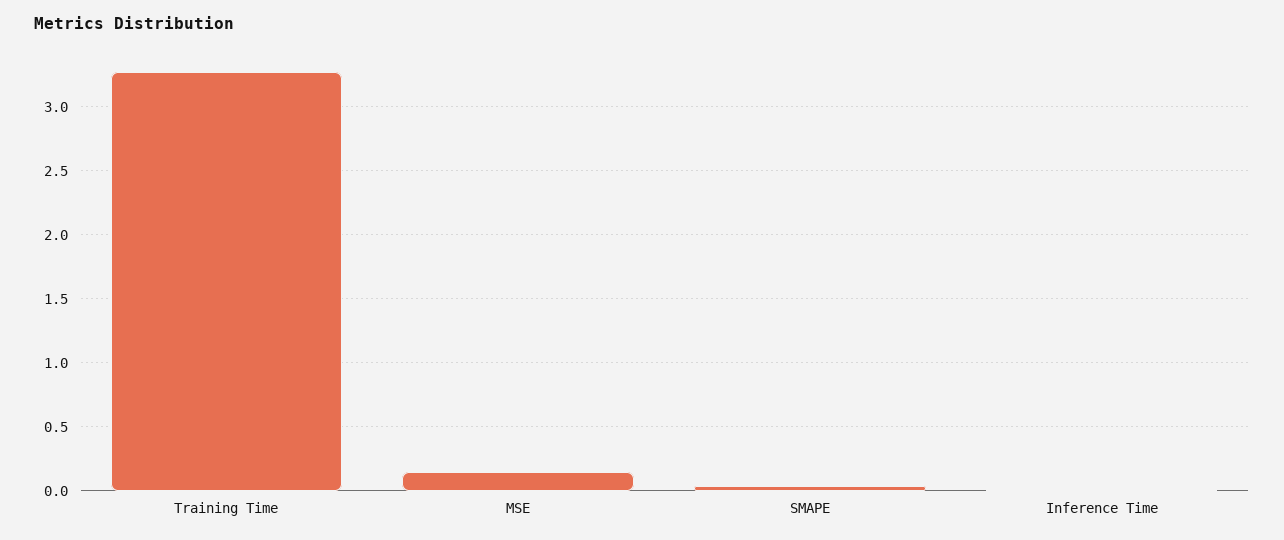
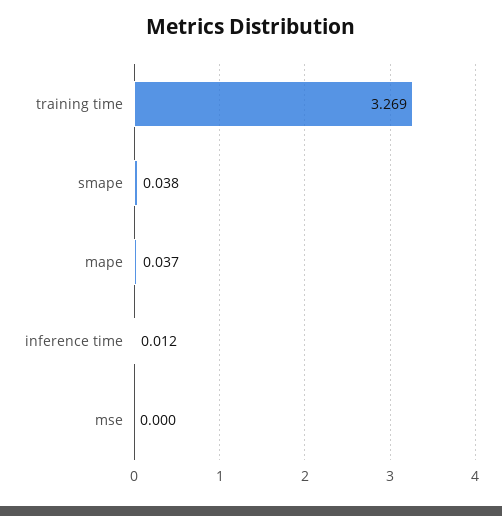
MSE: 0.15 -> 0
mape: none -> 0.037

